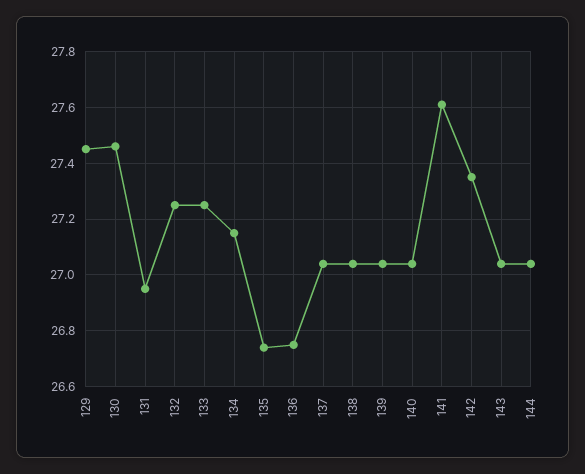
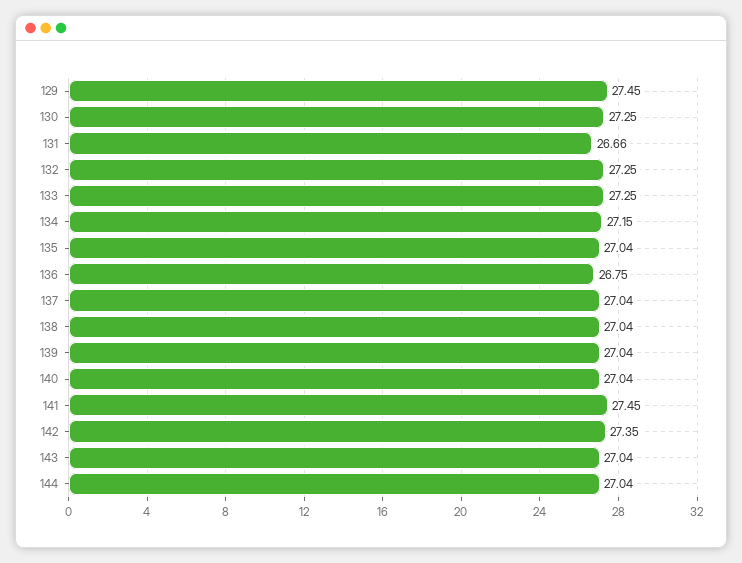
130: 27.45 -> 27.25
131: 26.95 -> 26.66
135: 26.75 -> 27.04
141: 27.6 -> 27.45

